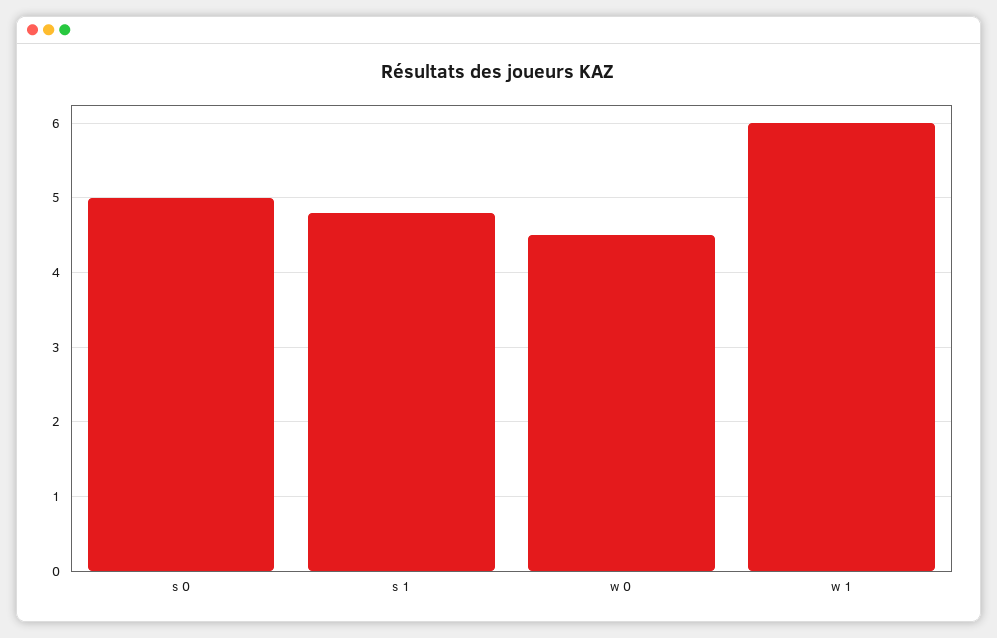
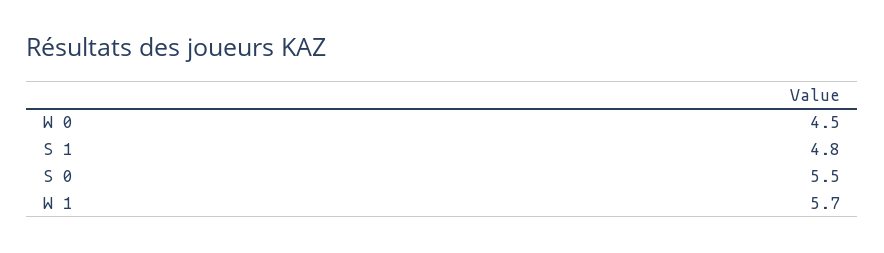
s 0: 5 -> 5.5
w 1: 6 -> 5.7

